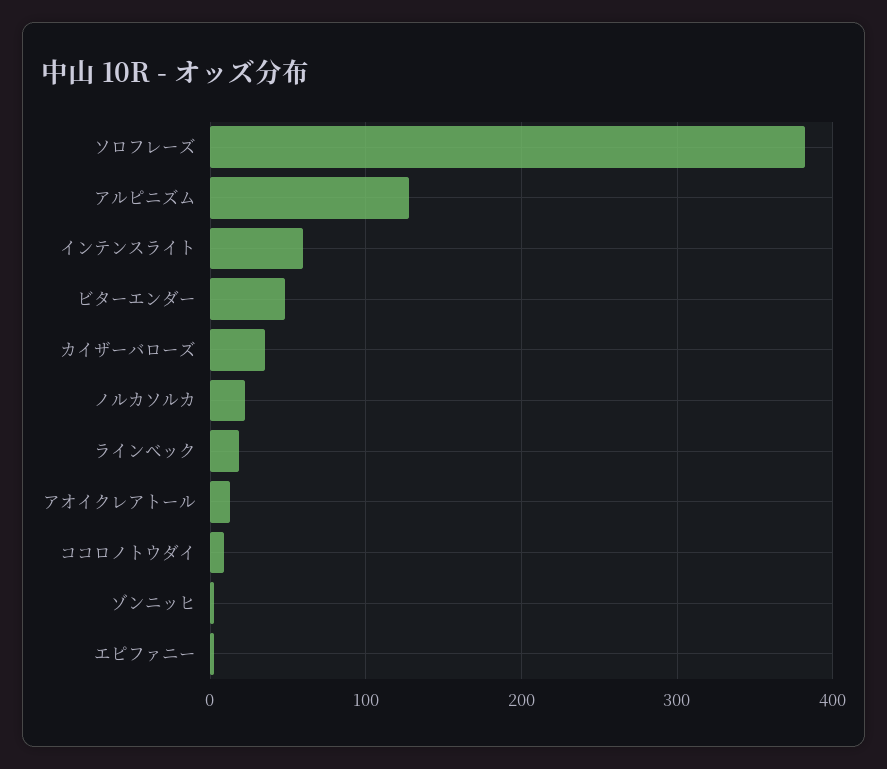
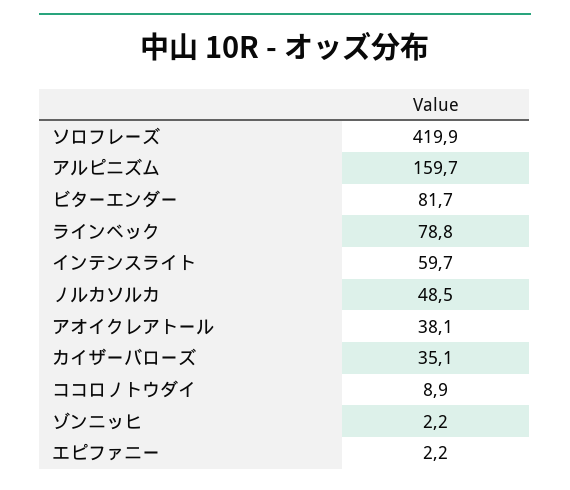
ソロフレーズ: 380 -> 419.9
アルピニズム: 130 -> 159.7
ビターエンダー: 50 -> 81.7
ノルカソルカ: 20 -> 48.5
ラインベック: 20 -> 78.8
アオイクレアトール: 10 -> 38.1

